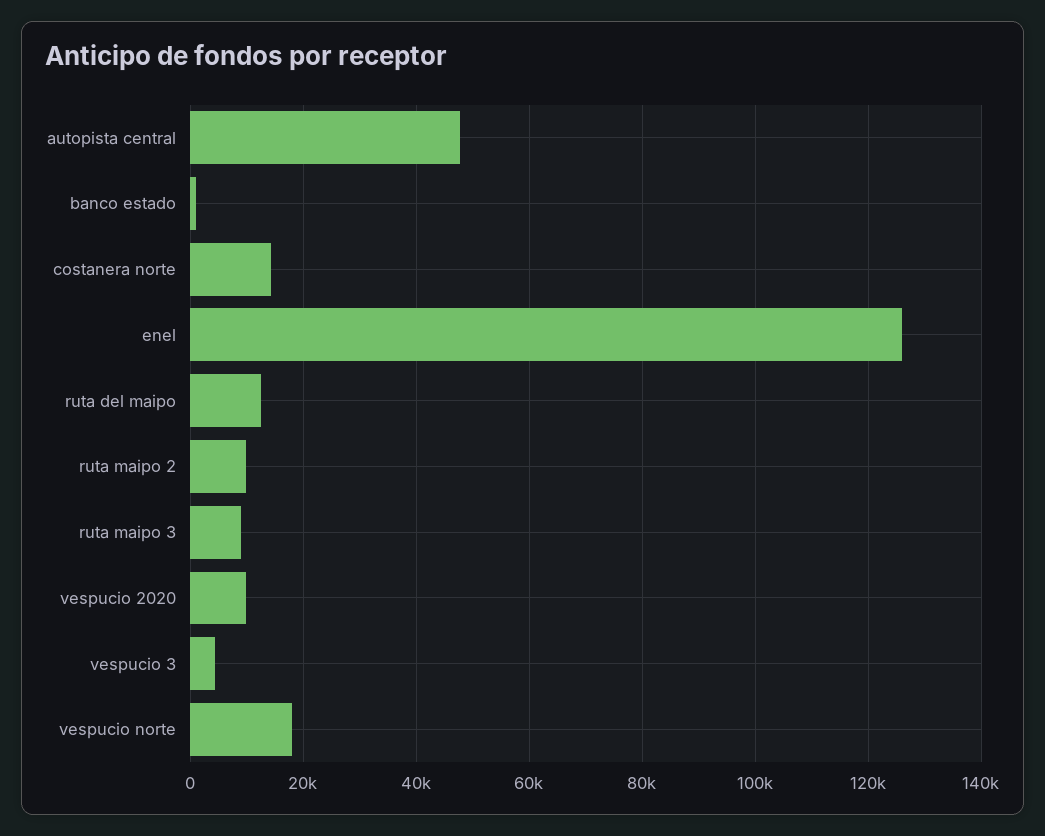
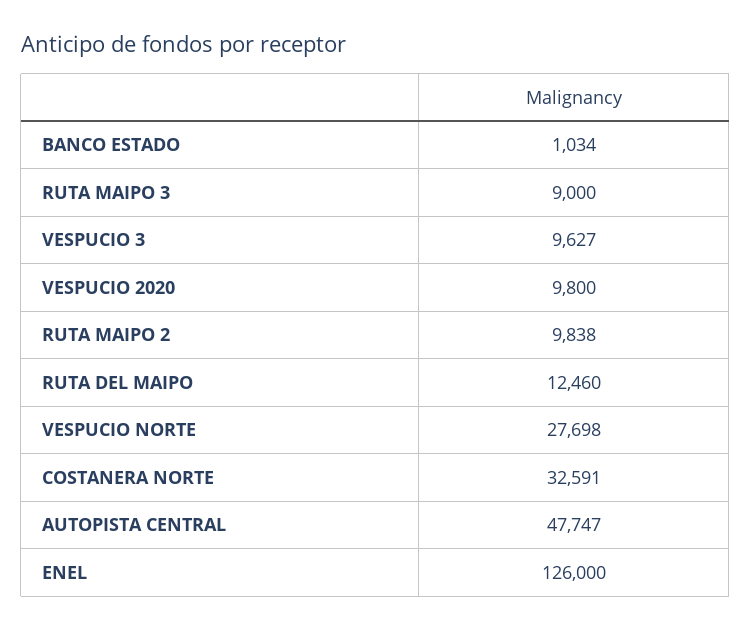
costanera norte: 14000 -> 32591
vespucio 3: 4000 -> 9627
vespucio norte: 18000 -> 27698

